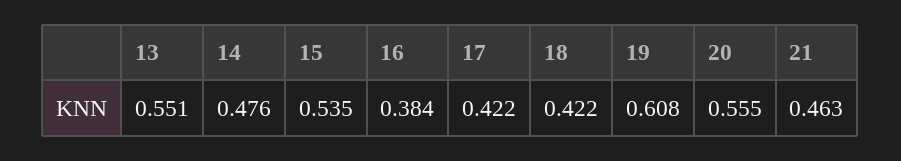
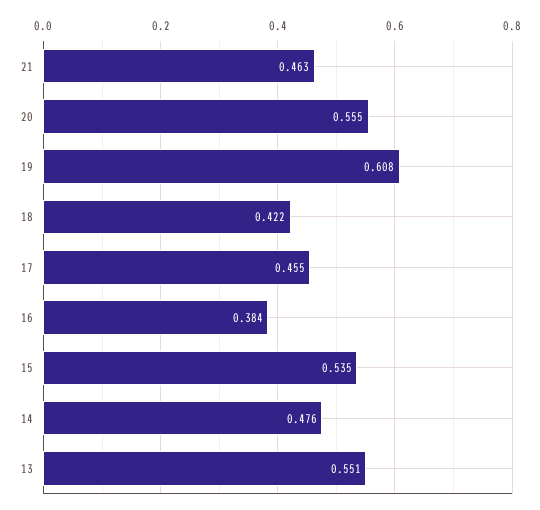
17: 0.422 -> 0.455

